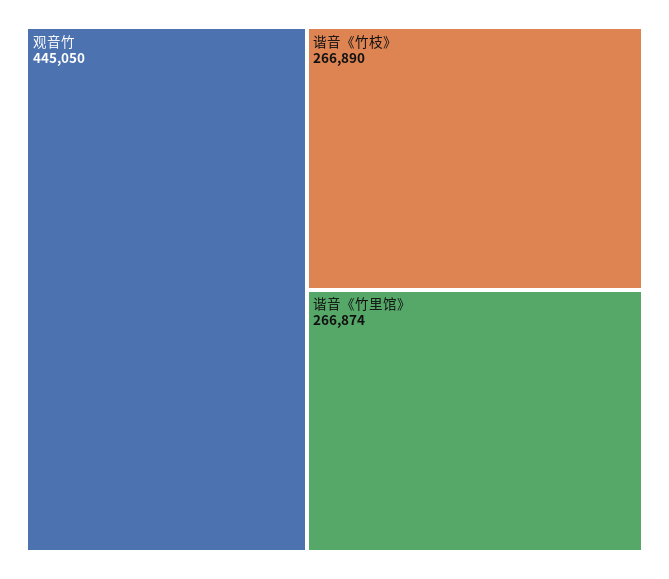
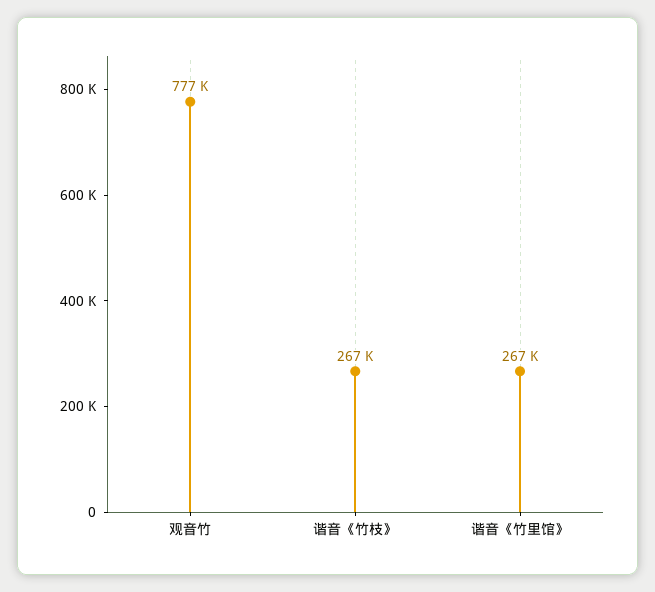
观音竹: 445050 -> 777000

